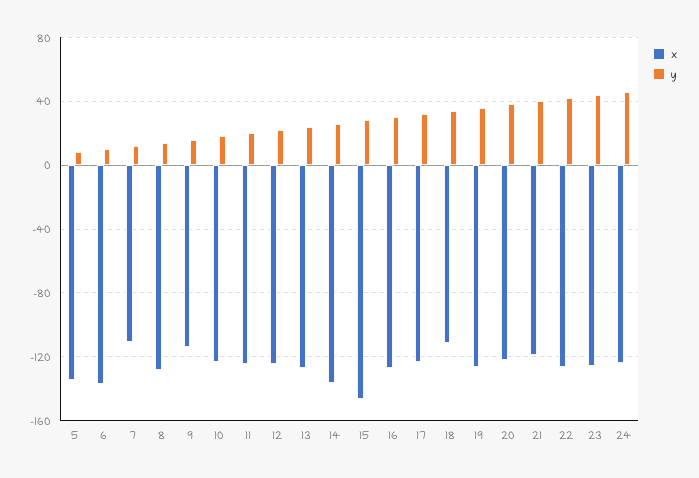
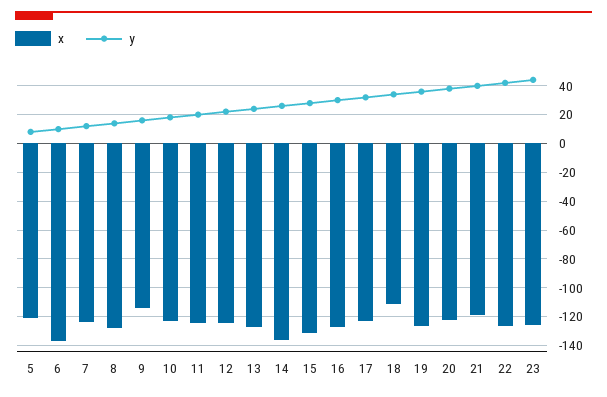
x, 5: -135 -> -120
x, 7: -110 -> -125
x, 15: -145 -> -130
x, 24: -125 -> none
y, 24: 45 -> none

